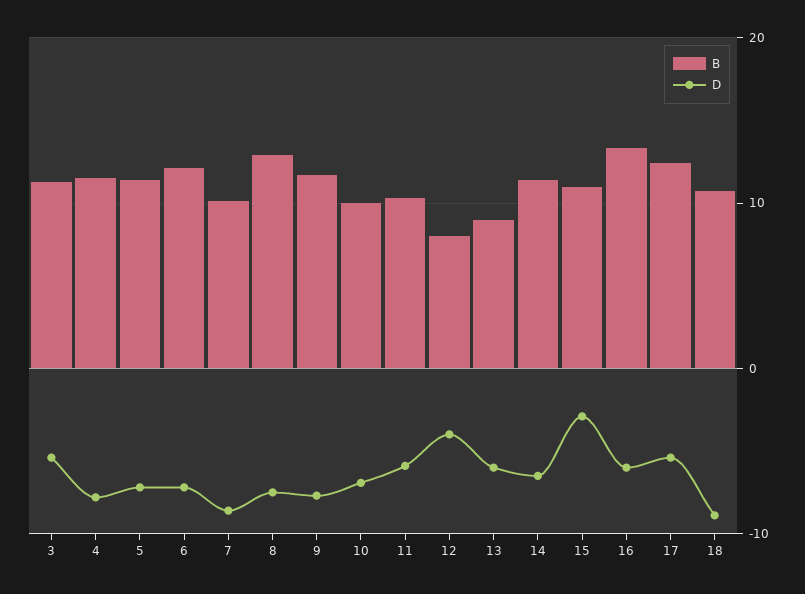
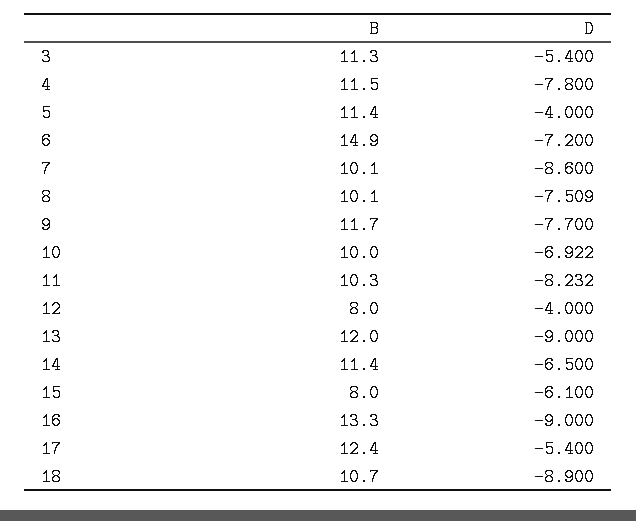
D, 5: -7 -> -4
B, 6: 12 -> 14.9
B, 8: 13 -> 10.1
D, 11: -6 -> -8.232
B, 13: 9 -> 12
D, 13: -6 -> -9
B, 15: 11 -> 8
D, 15: -3 -> -6.1
D, 16: -6 -> -9

